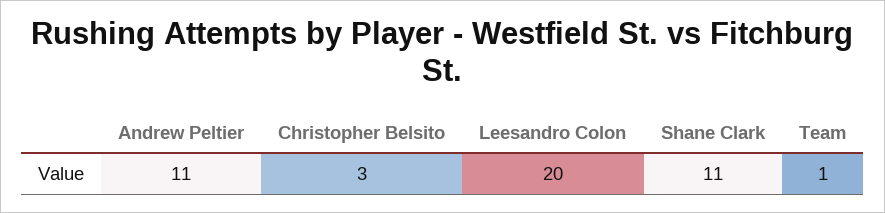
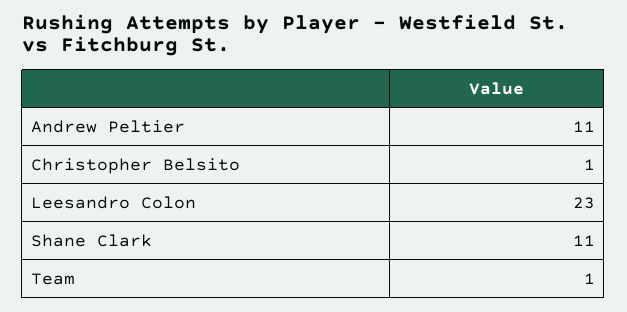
Christopher Belsito: 3 -> 1
Leesandro Colon: 20 -> 23

